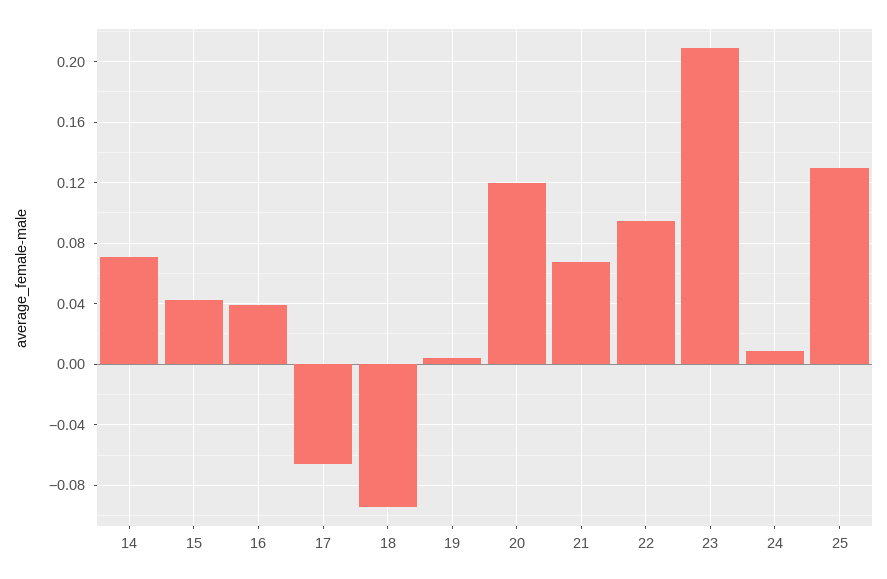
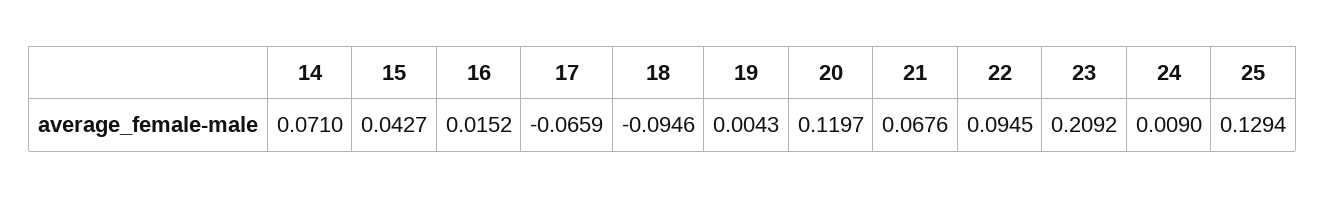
16: 0.04 -> 0.0152

